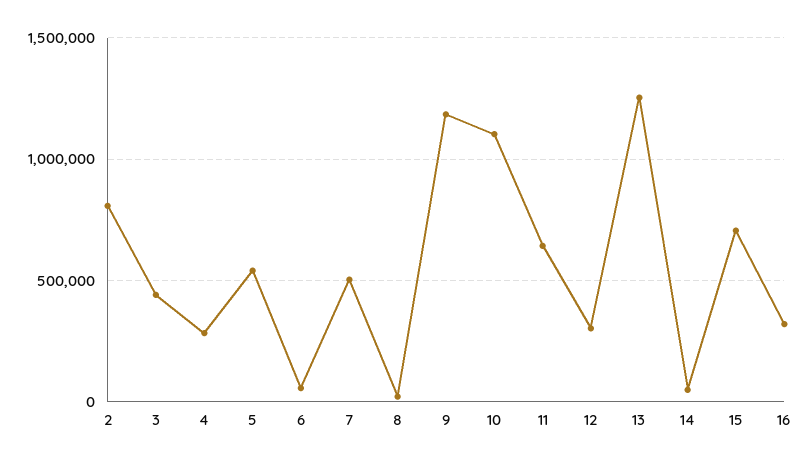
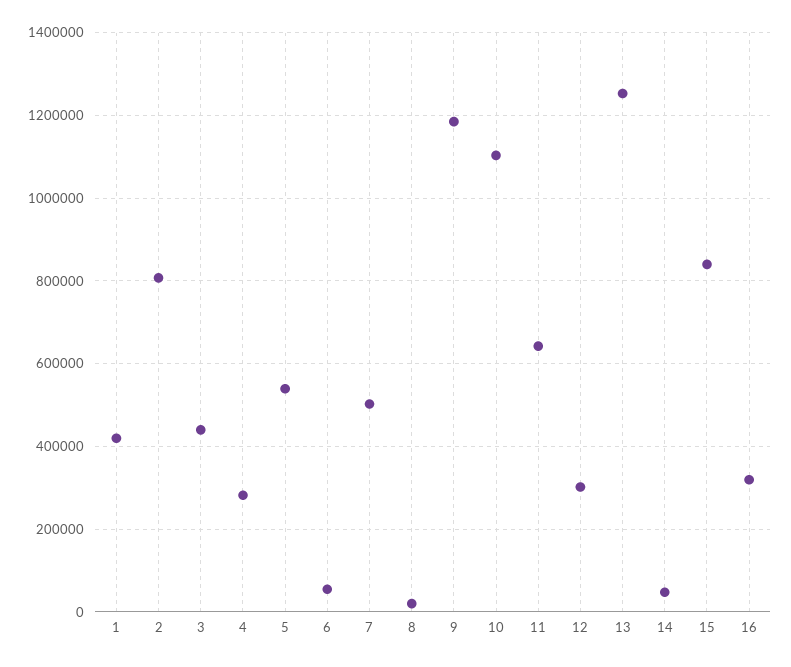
15: 700000 -> 840000
1: none -> 420000

